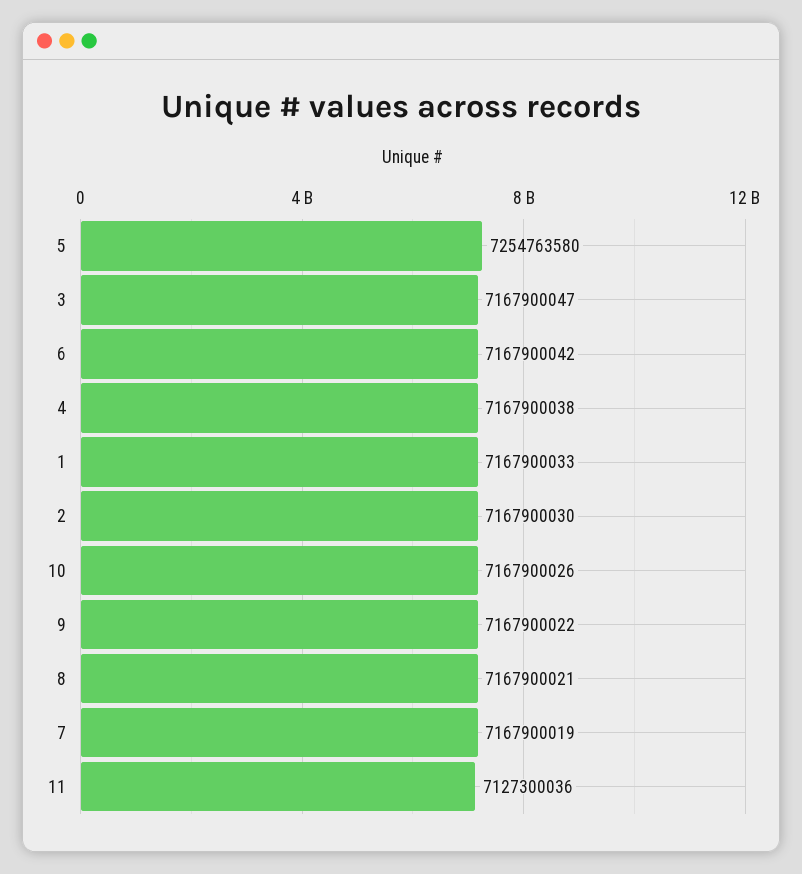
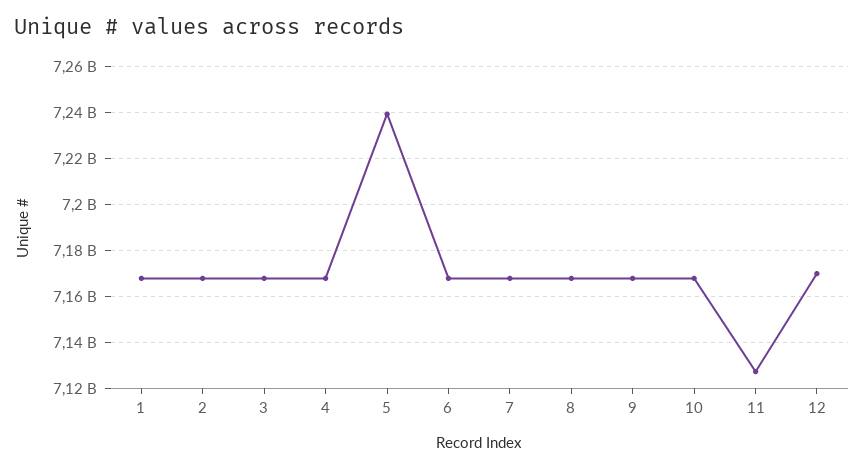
5: 7254763580 -> 7240000000
12: none -> 7170000000

